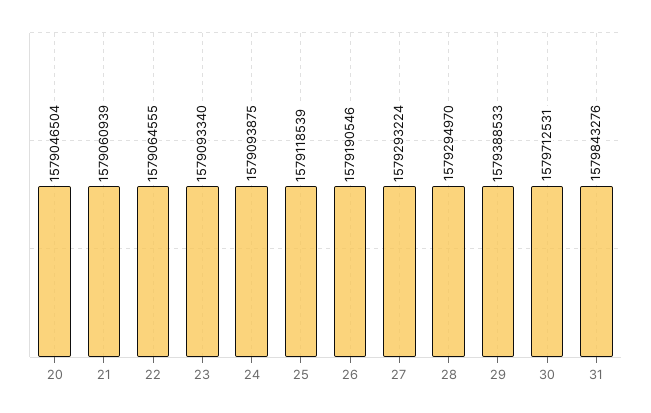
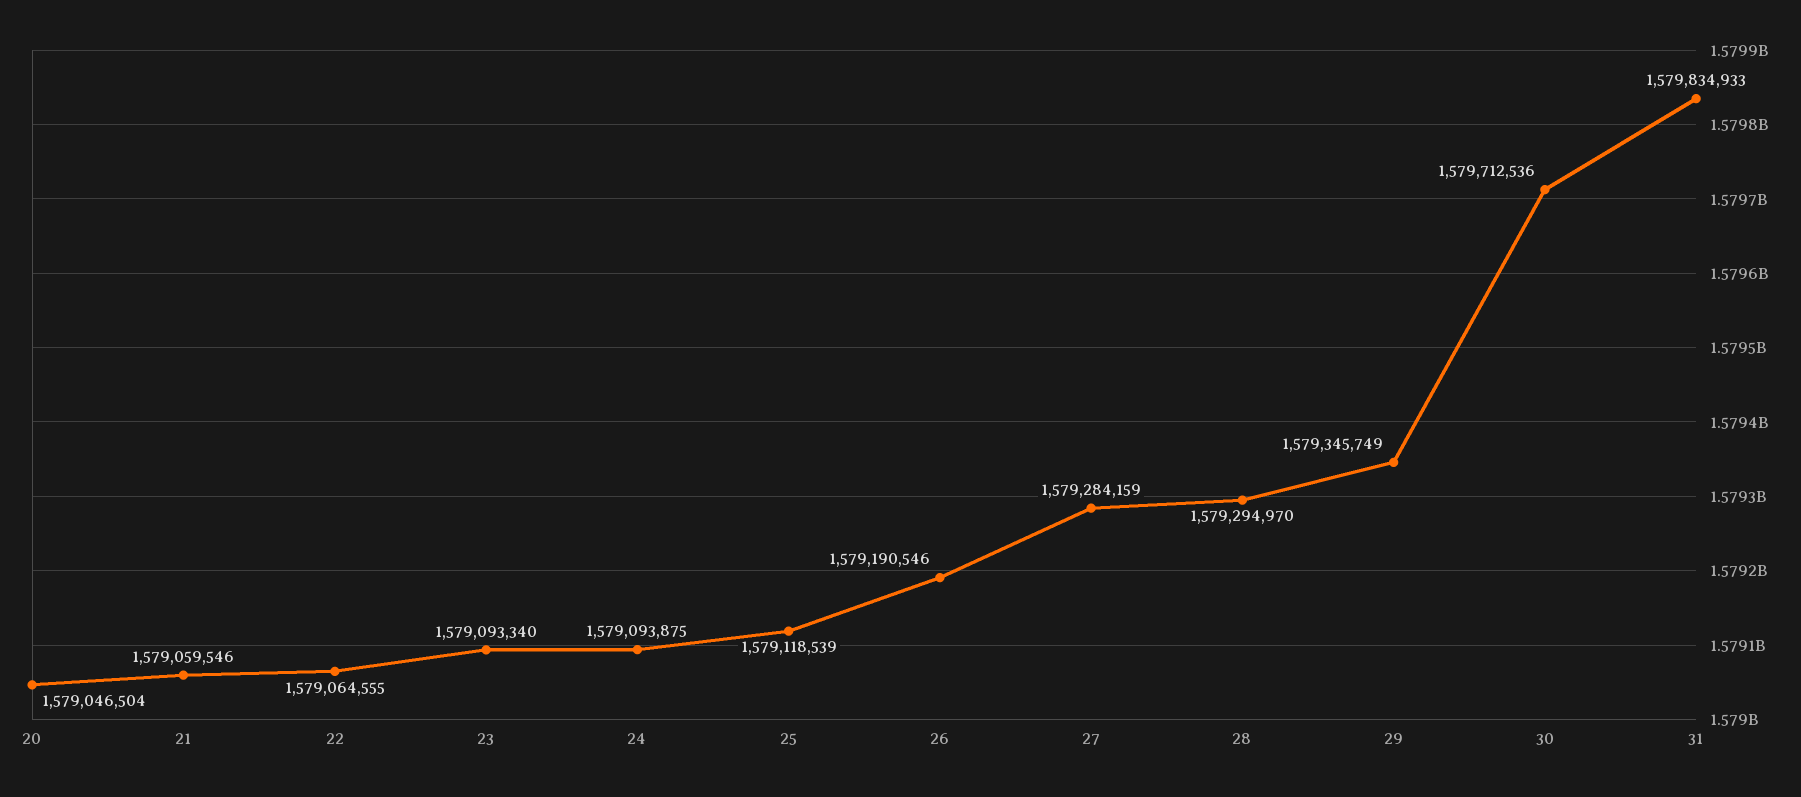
21: 1579060939 -> 1579059546
27: 1579293224 -> 1579284159
29: 1579388533 -> 1579345749
30: 1579712531 -> 1579712536
31: 1579843276 -> 1579834933

